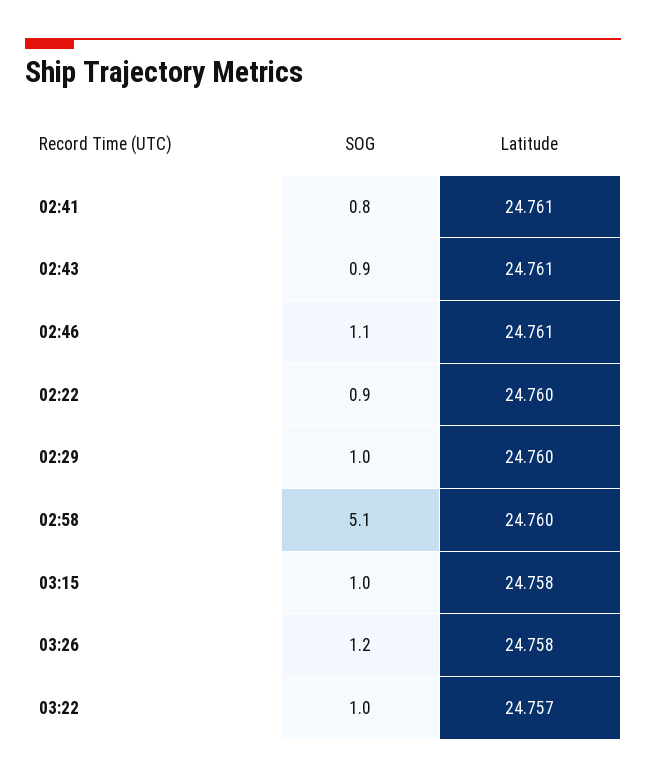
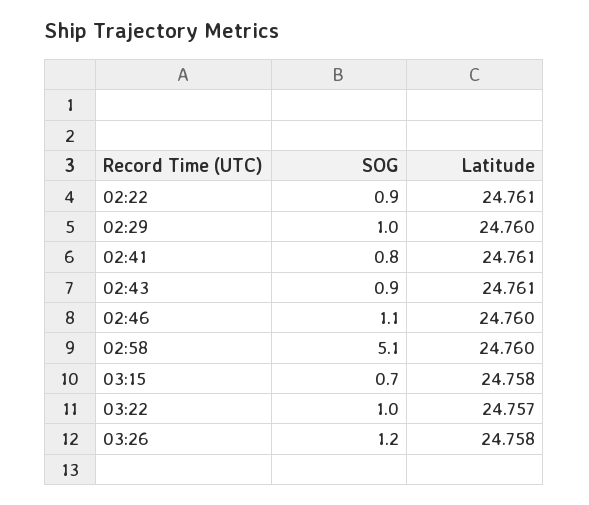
Latitude, 02:46: 24.761 -> 24.76
Latitude, 02:22: 24.76 -> 24.761
SOG, 03:15: 1 -> 0.7

